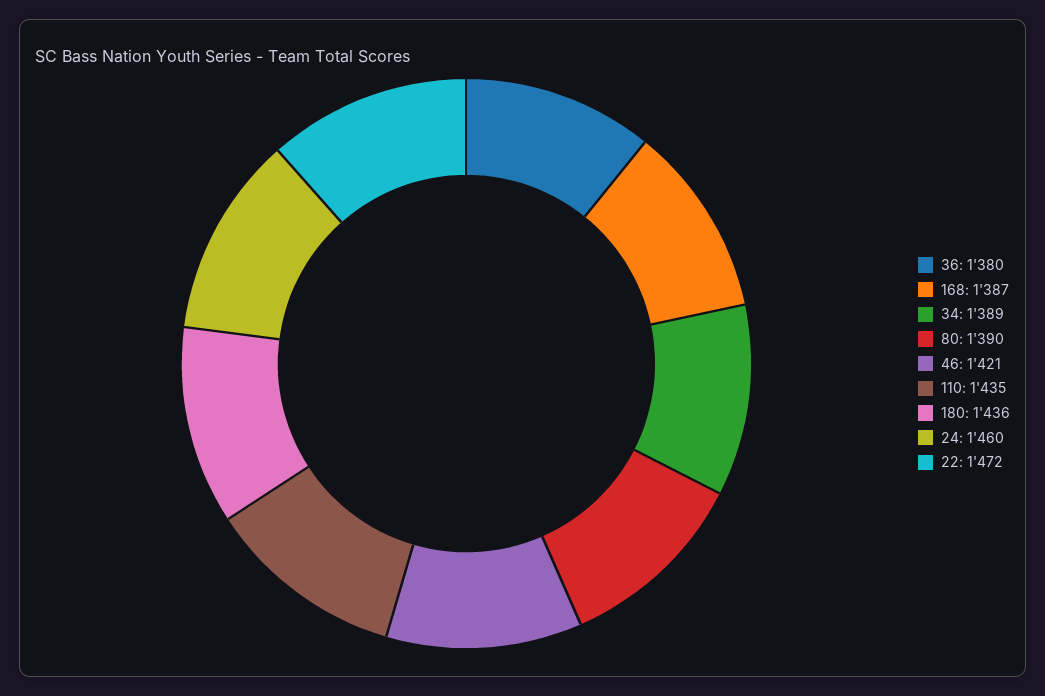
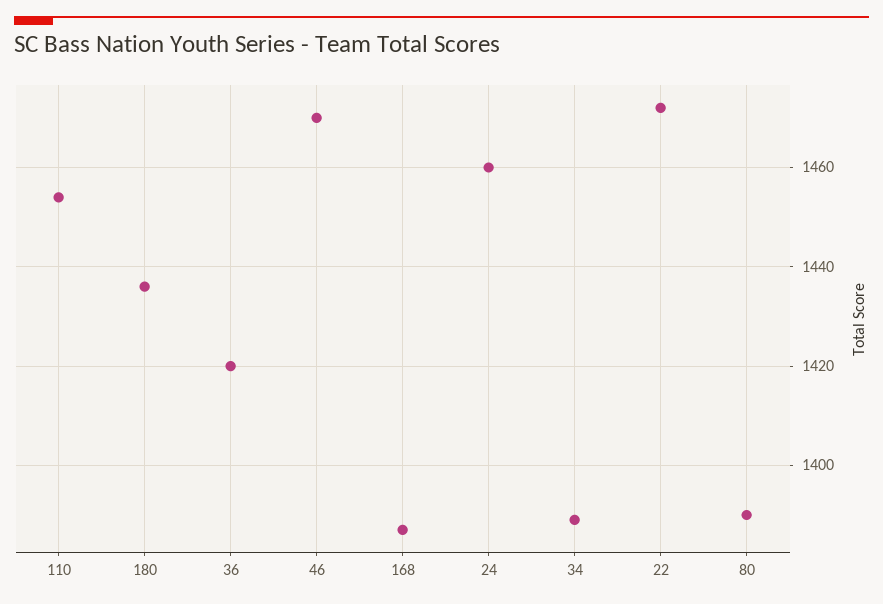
36: 1380 -> 1420
46: 1421 -> 1470
110: 1435 -> 1455

